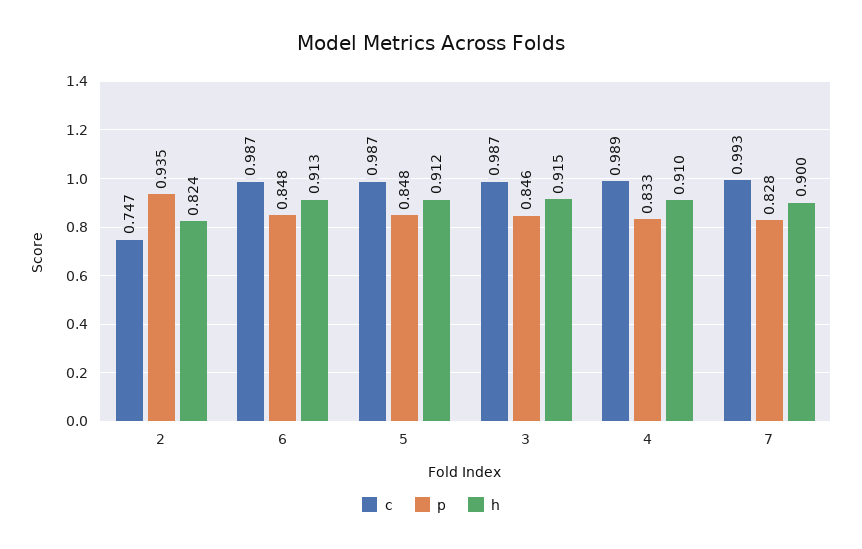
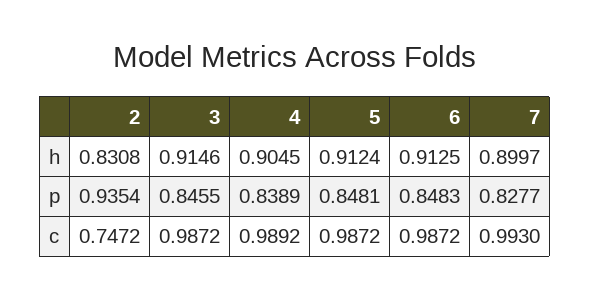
h, 2: 0.824 -> 0.8308
p, 4: 0.833 -> 0.8389
h, 4: 0.91 -> 0.9045

